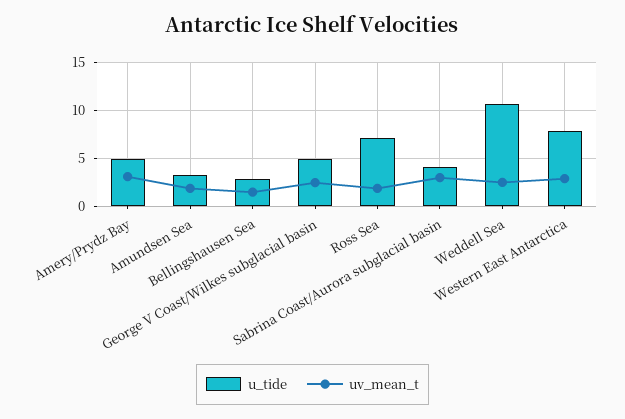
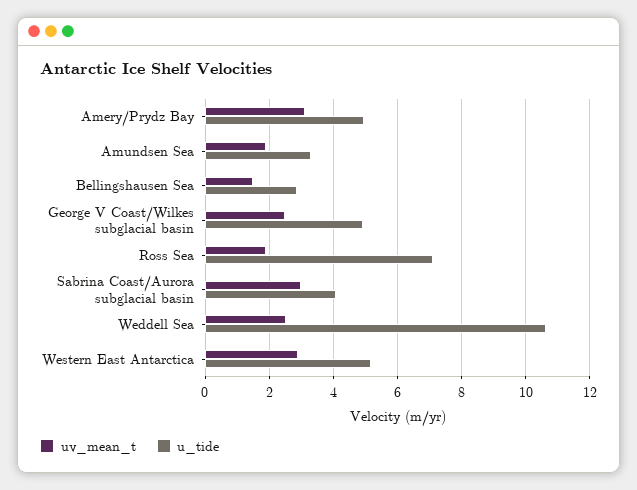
u_tide, Western East Antarctica: 8 -> 5.2

